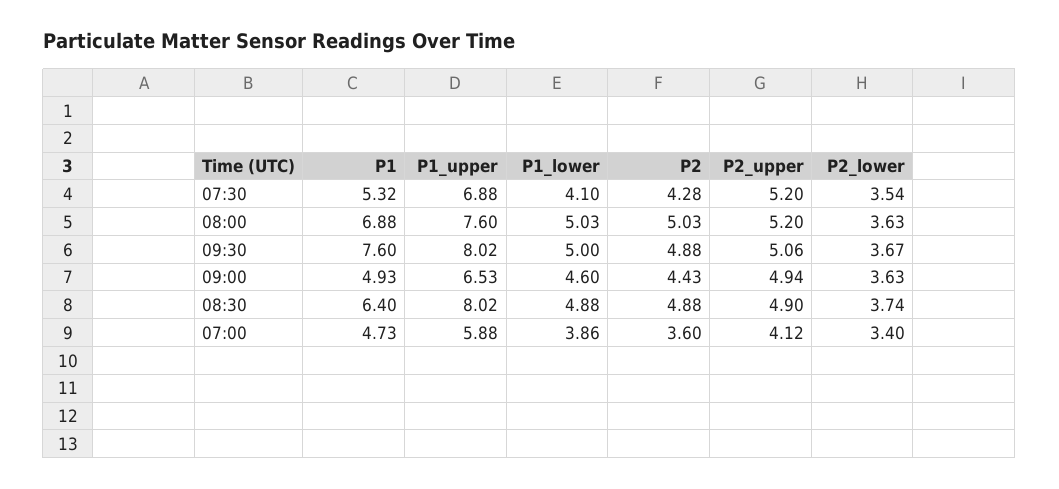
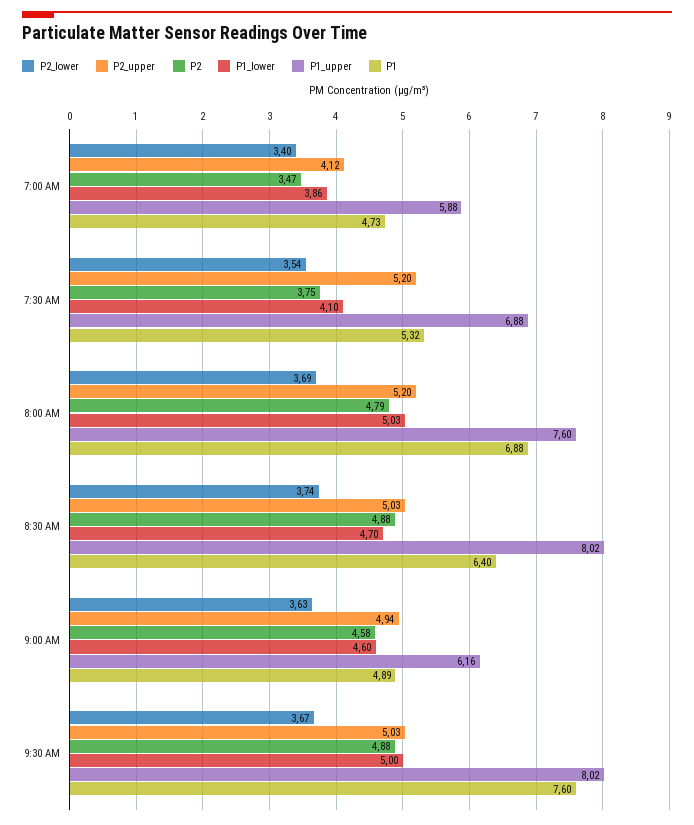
P2, 07:30: 4.28 -> 3.75
P2, 08:00: 5.03 -> 4.79
P2_lower, 08:00: 3.63 -> 3.69
P2_upper, 09:30: 5.06 -> 5.03
P1, 09:00: 4.93 -> 4.89
P1_upper, 09:00: 6.53 -> 6.16
P2, 09:00: 4.43 -> 4.58
P1_lower, 08:30: 4.88 -> 4.7
P2_upper, 08:30: 4.9 -> 5.03
P2, 07:00: 3.6 -> 3.47

